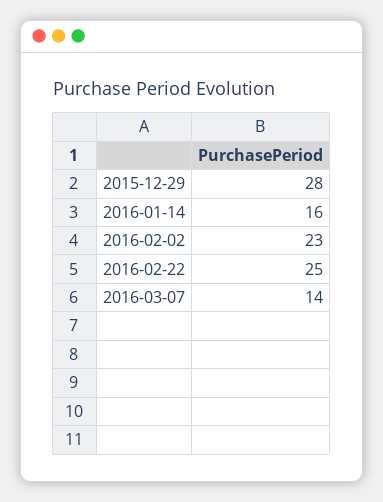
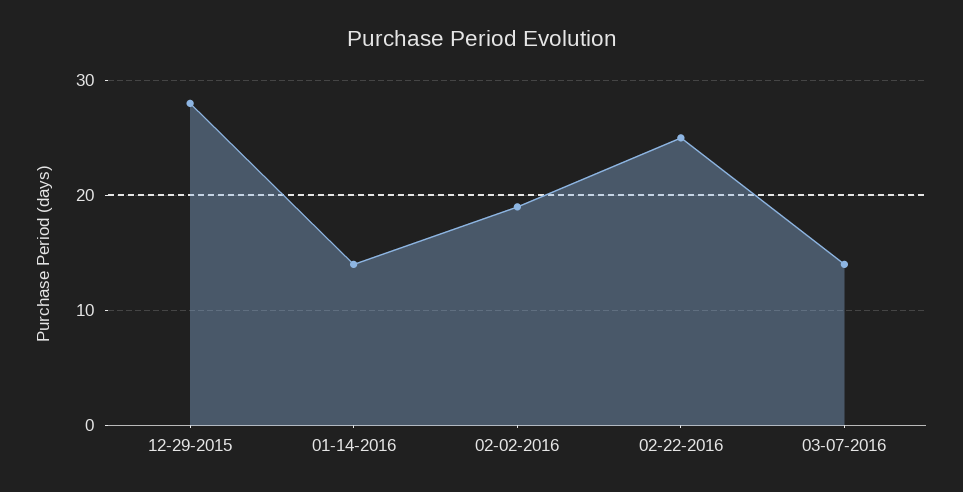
2016-01-14: 16 -> 14
2016-02-02: 23 -> 19

